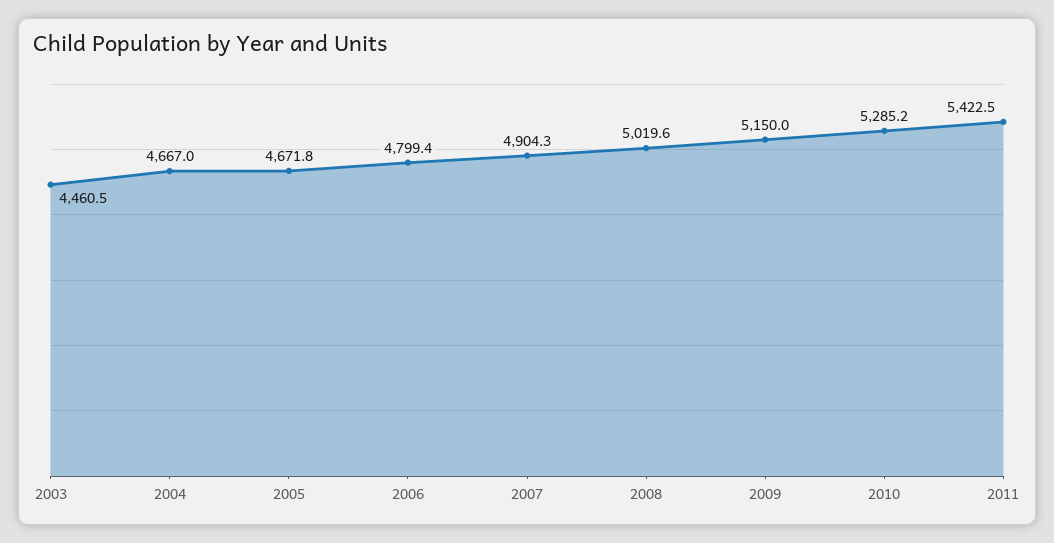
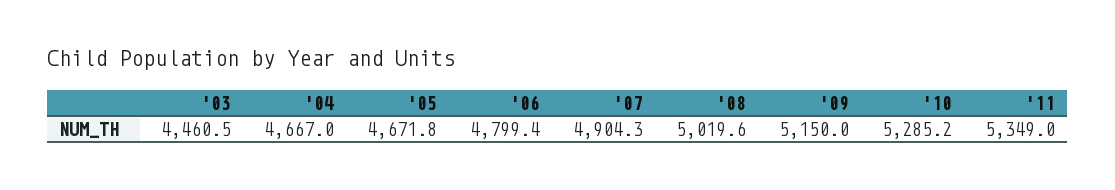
2011: 5422.5 -> 5349

